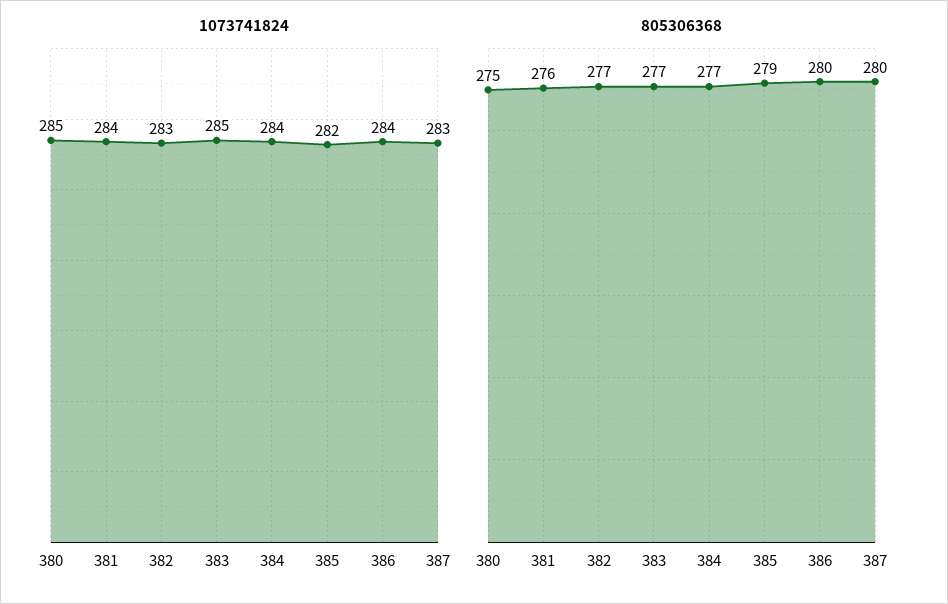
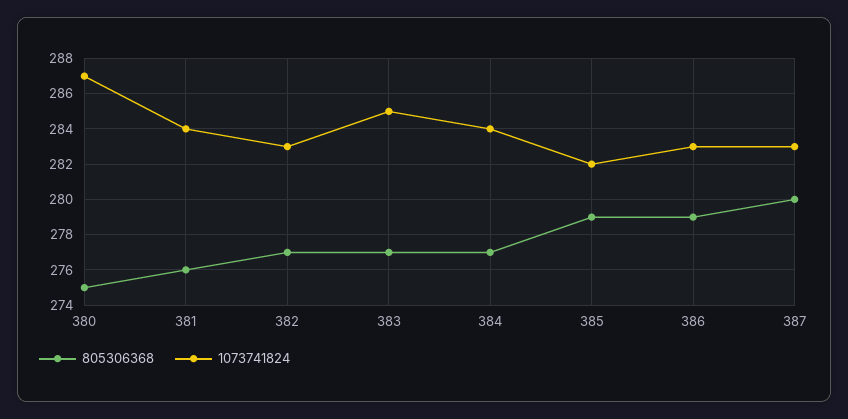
1073741824, 380: 285 -> 287
1073741824, 386: 284 -> 283
805306368, 386: 280 -> 279

